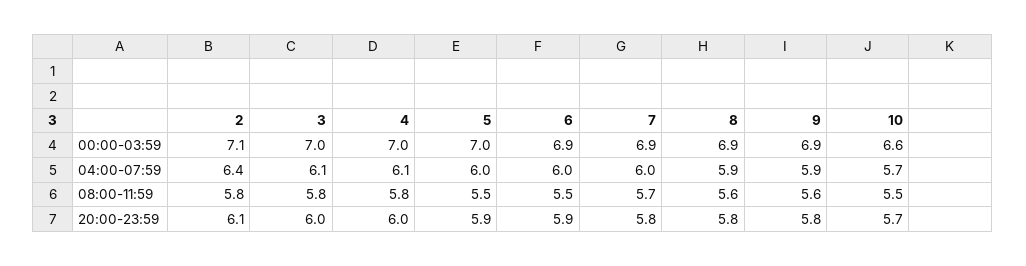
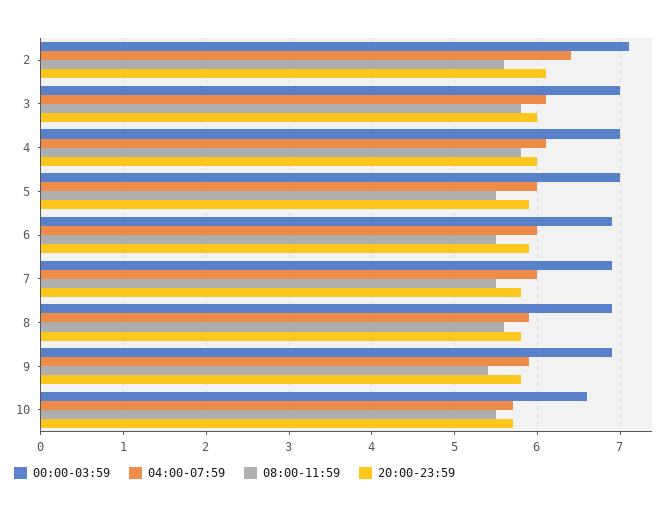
08:00-11:59, 2: 5.8 -> 5.6
08:00-11:59, 7: 5.7 -> 5.5
08:00-11:59, 9: 5.6 -> 5.4

